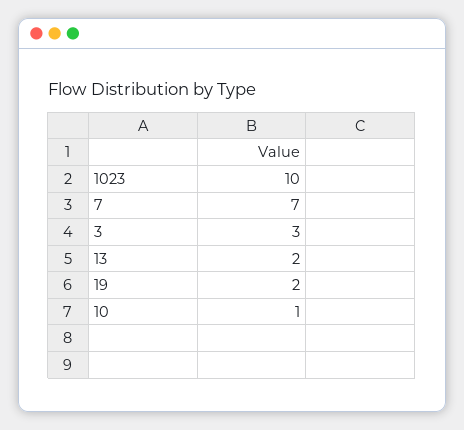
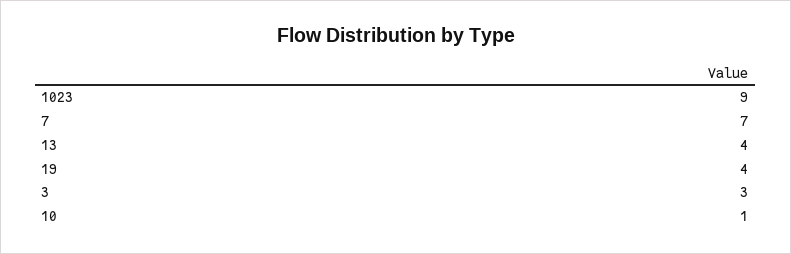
1023: 10 -> 9
13: 2 -> 4
19: 2 -> 4

